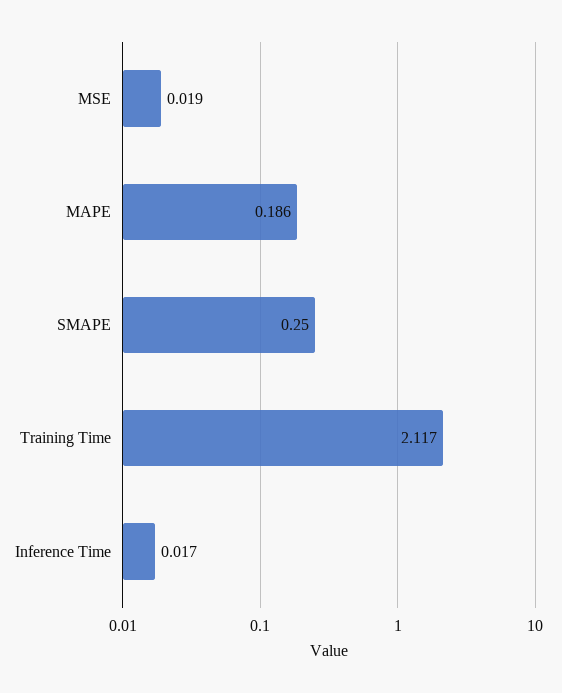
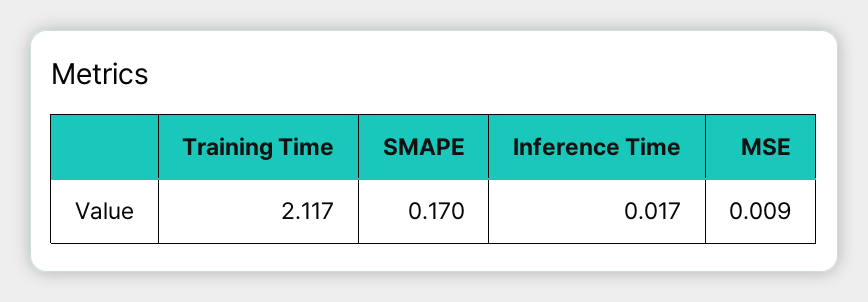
MSE: 0.019 -> 0.009
MAPE: 0.186 -> none
SMAPE: 0.25 -> 0.17

